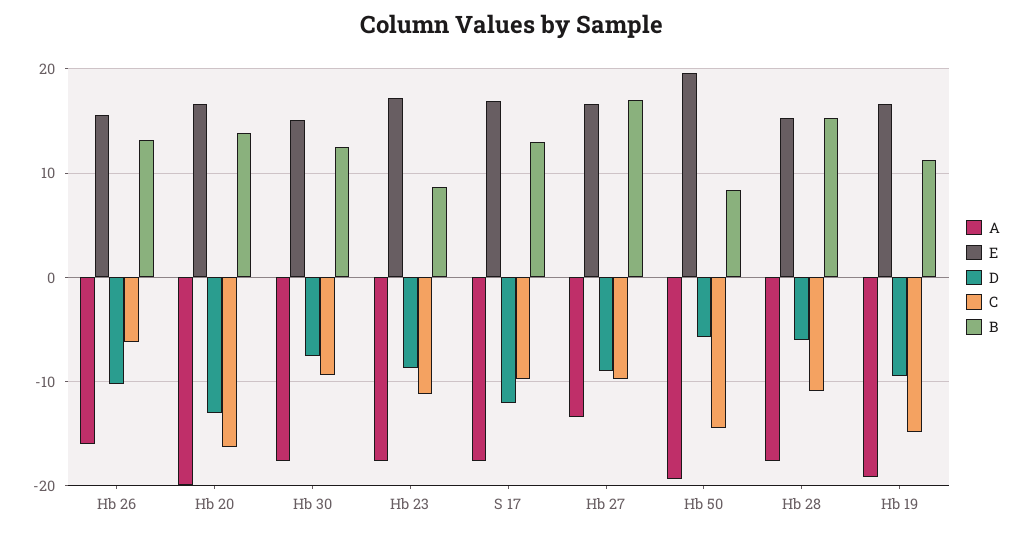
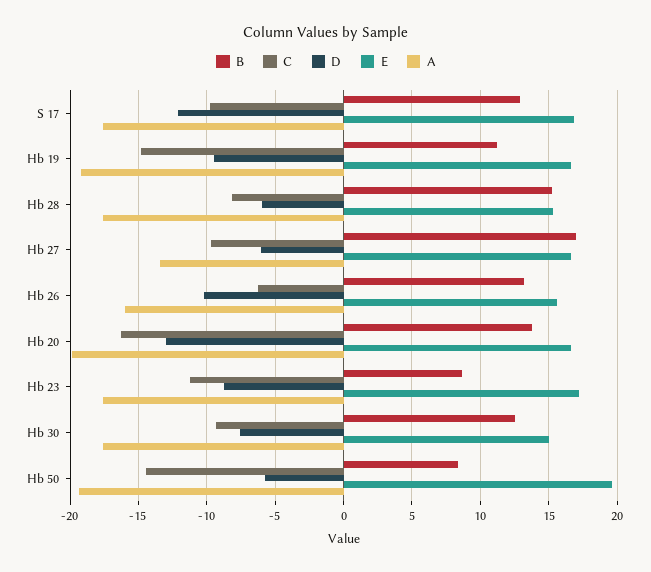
D, Hb 27: -9 -> -6
C, Hb 28: -11 -> -8

